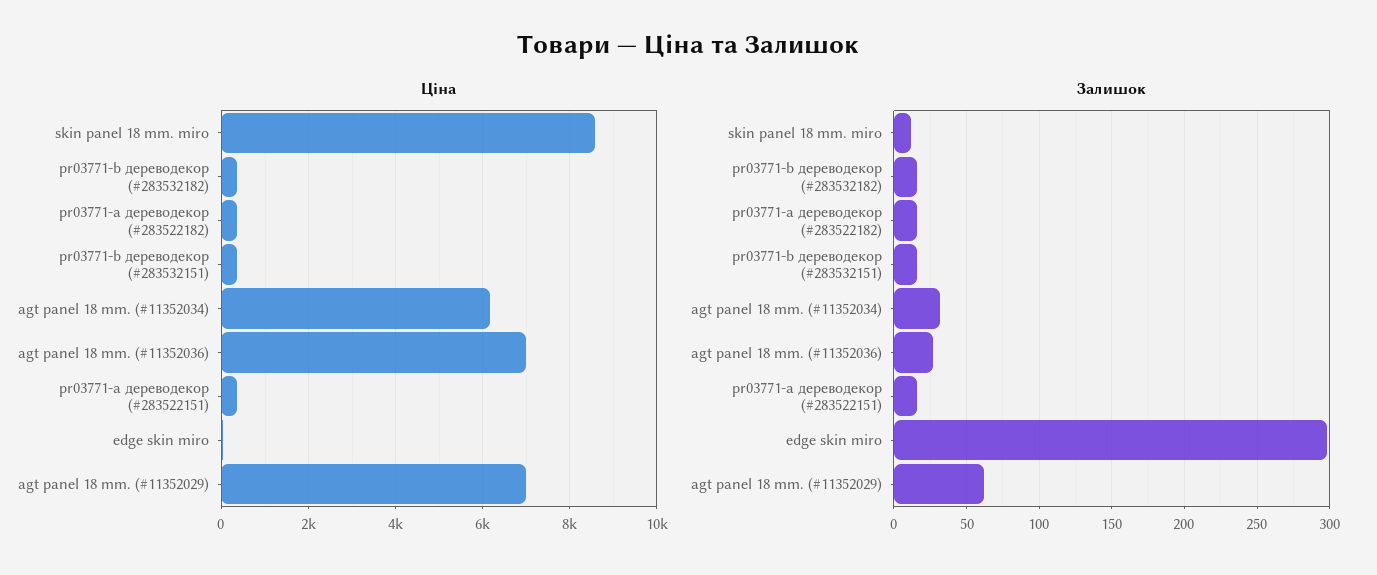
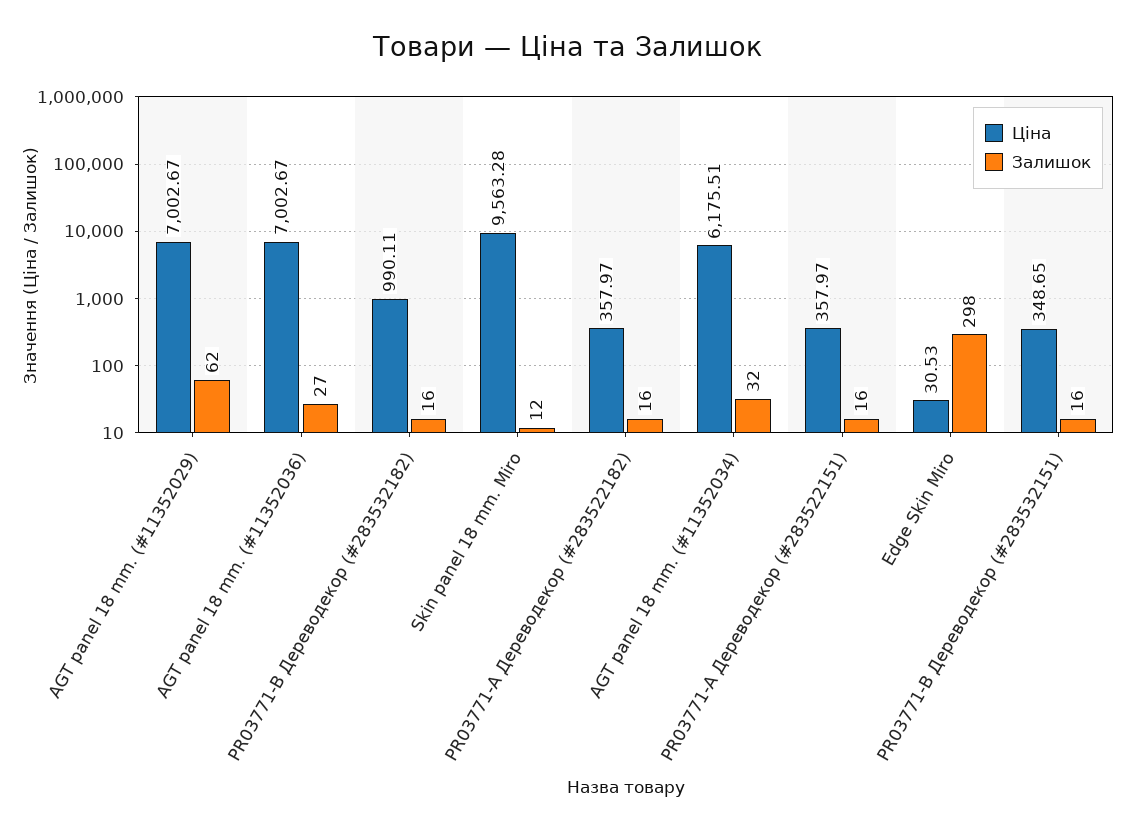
Ціна, skin panel 18 mm. miro: 8600 -> 9563.28
Ціна, pr03771-b дереводекор (#283532182): 400 -> 990.11

